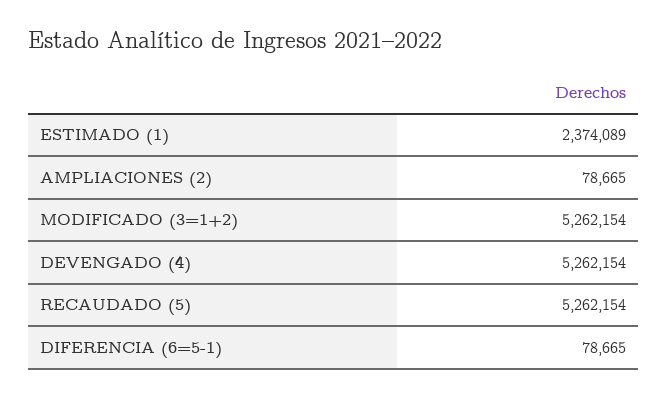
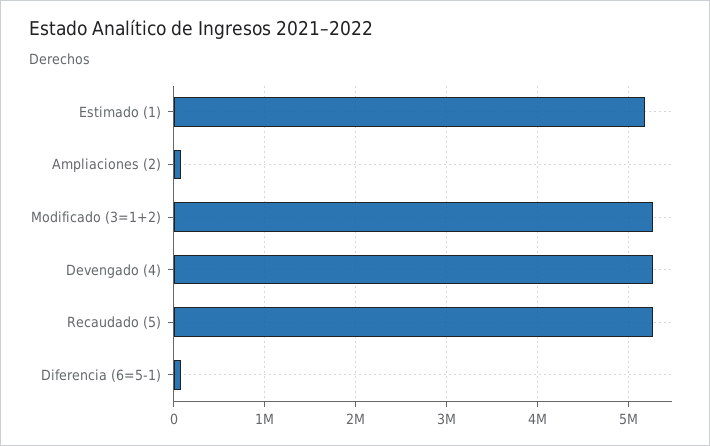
ESTIMADO (1): 2374089 -> 5200000

